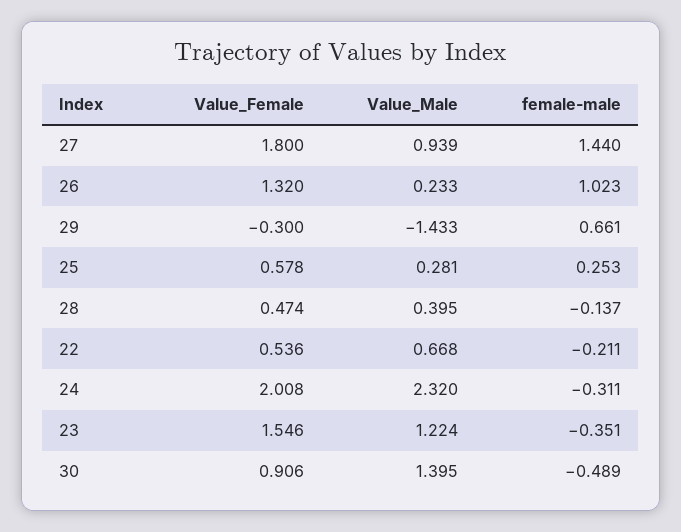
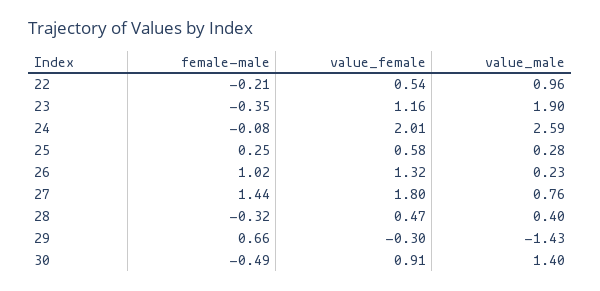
Value_Male, 27: 0.939 -> 0.76
female-male, 28: -0.137 -> -0.32
Value_Male, 22: 0.668 -> 0.96
Value_Male, 24: 2.32 -> 2.59
female-male, 24: -0.311 -> -0.08
Value_Female, 23: 1.546 -> 1.16
Value_Male, 23: 1.224 -> 1.9

